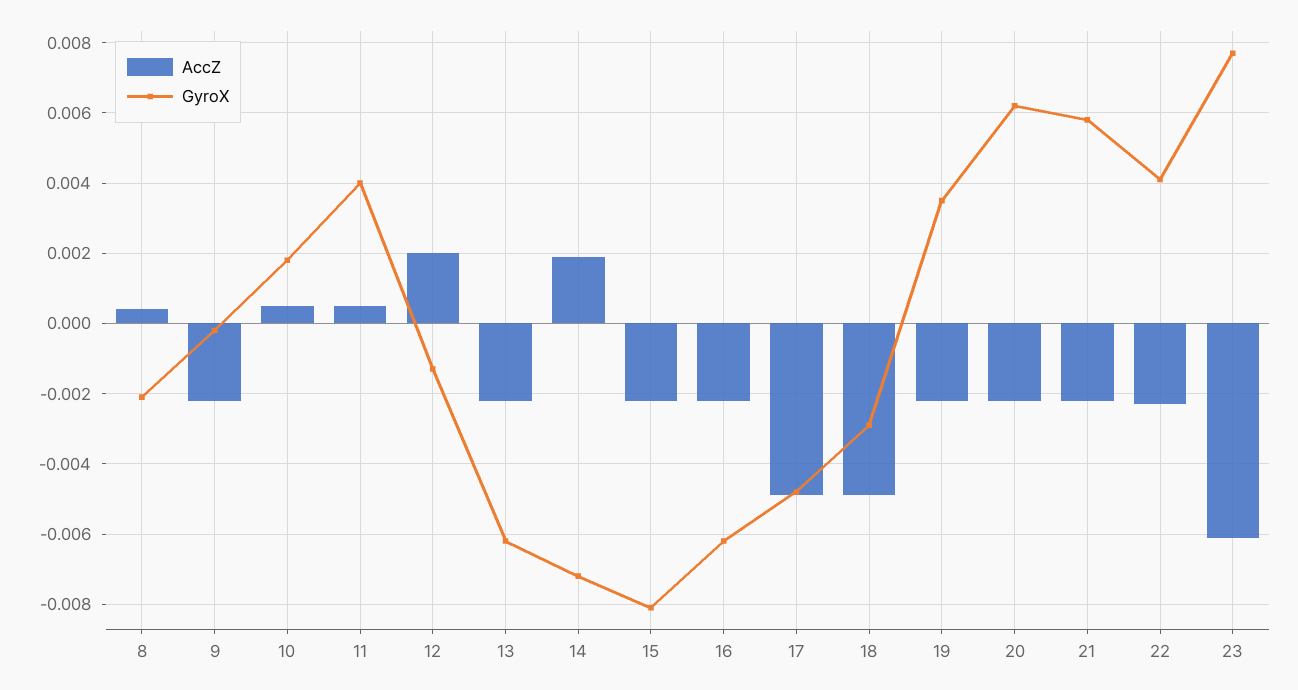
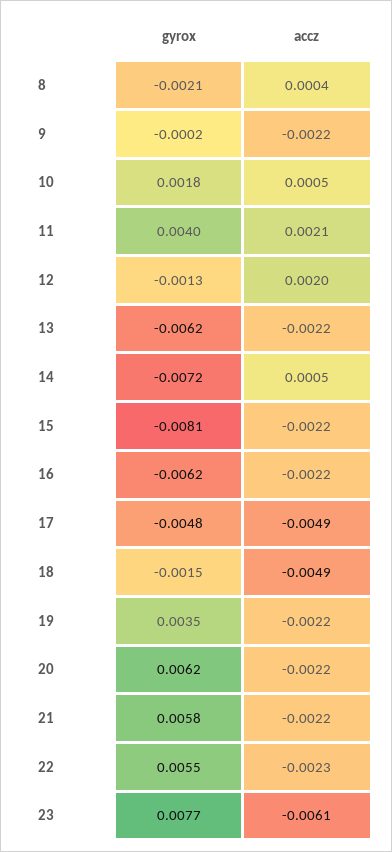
AccZ, 11: 0.0005 -> 0.0021
AccZ, 14: 0.002 -> 0.0005
GyroX, 18: -0.003 -> -0.0015
GyroX, 22: 0.004 -> 0.0055

